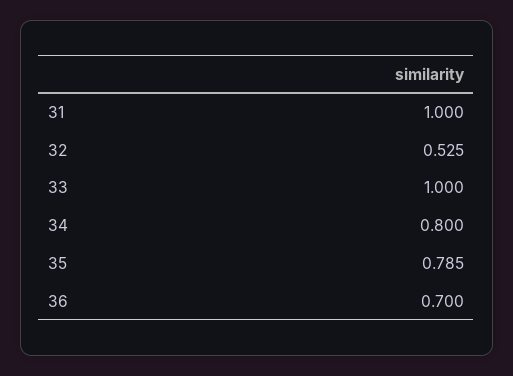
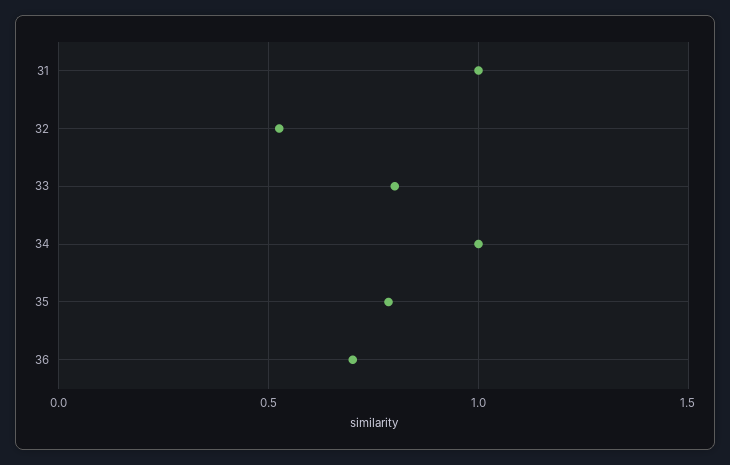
33: 1 -> 0.8
34: 0.8 -> 1

